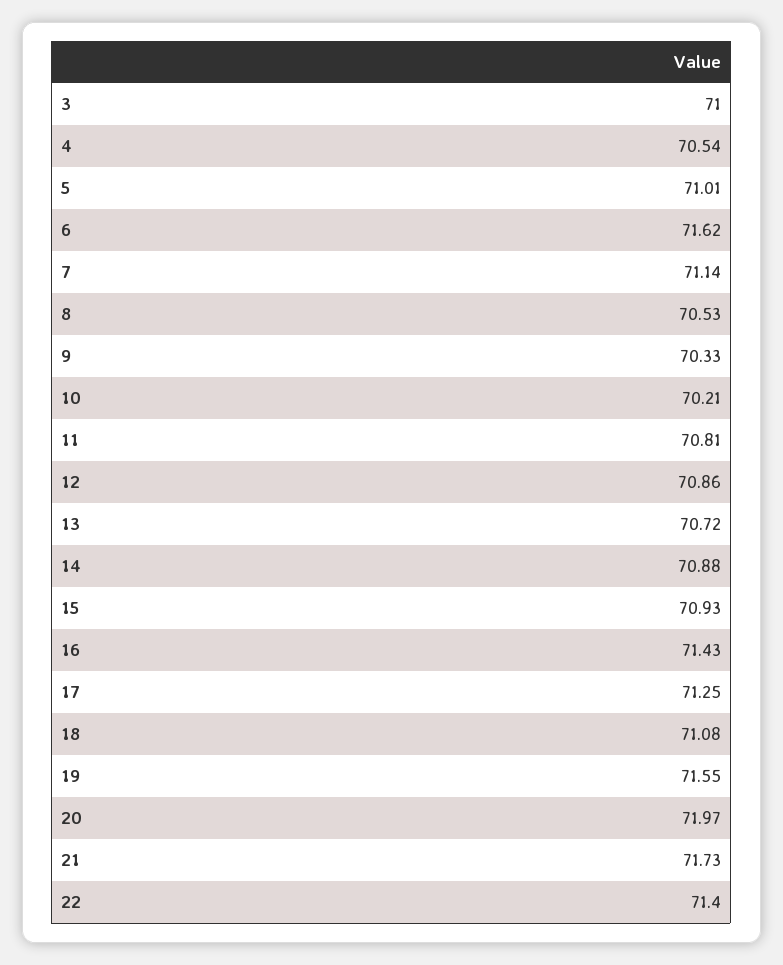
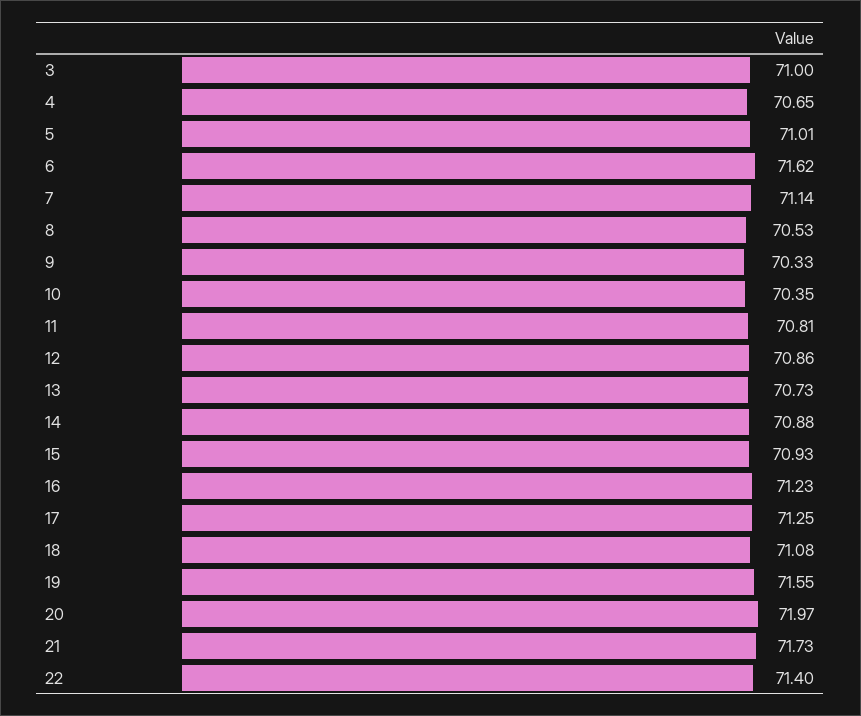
4: 70.54 -> 70.65
10: 70.21 -> 70.35
13: 70.72 -> 70.73
16: 71.43 -> 71.23

